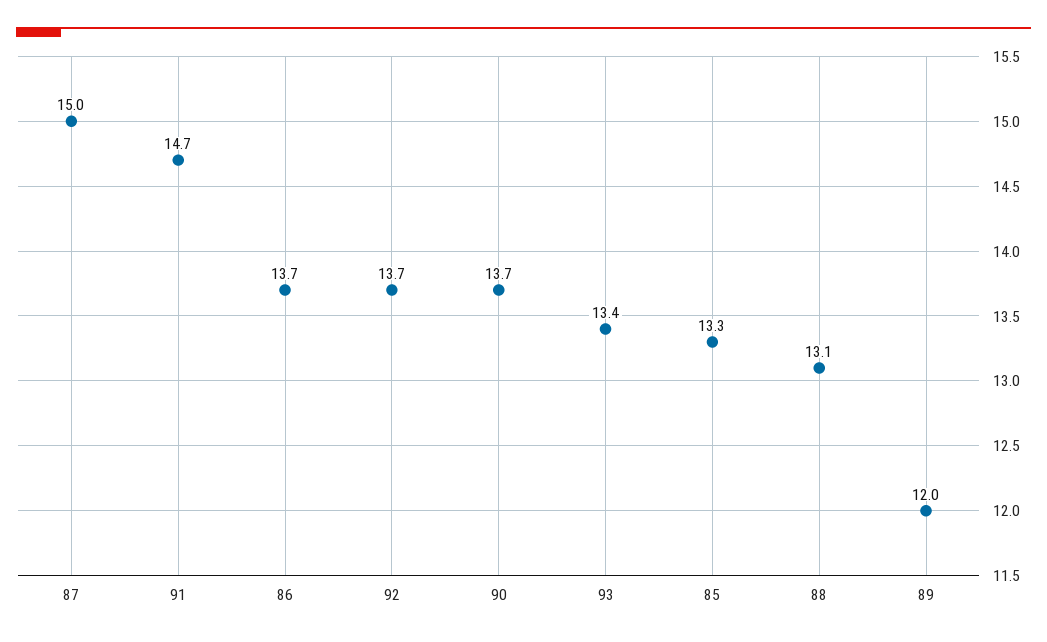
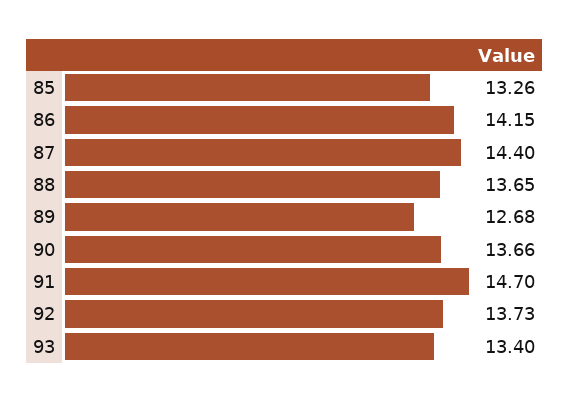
87: 15 -> 14.4
86: 13.7 -> 14.15
88: 13.1 -> 13.65
89: 12 -> 12.68

